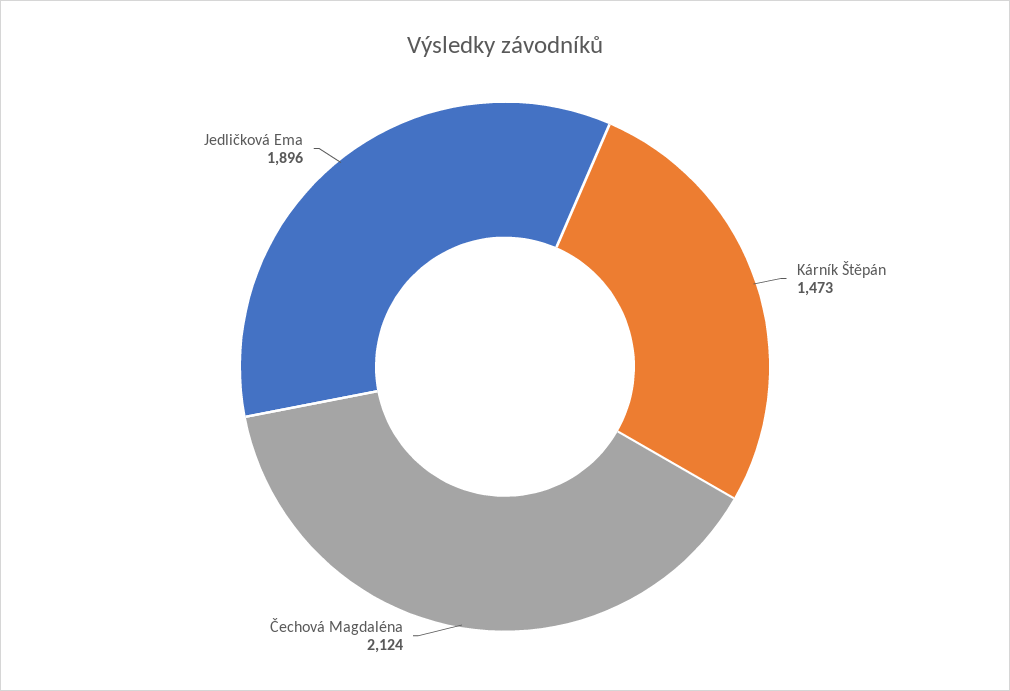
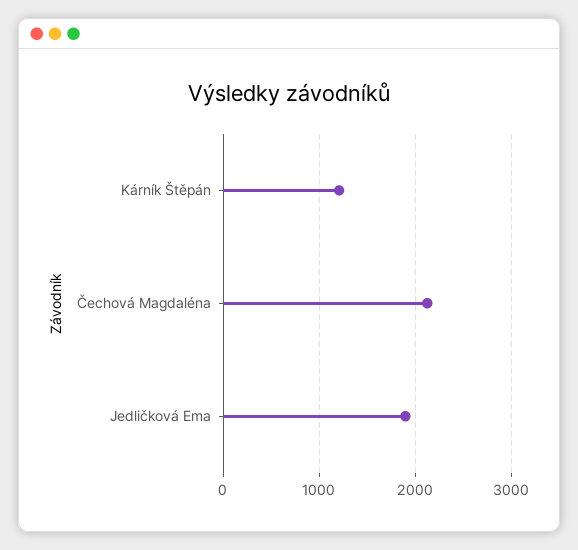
Kárník Štěpán: 1473 -> 1200

